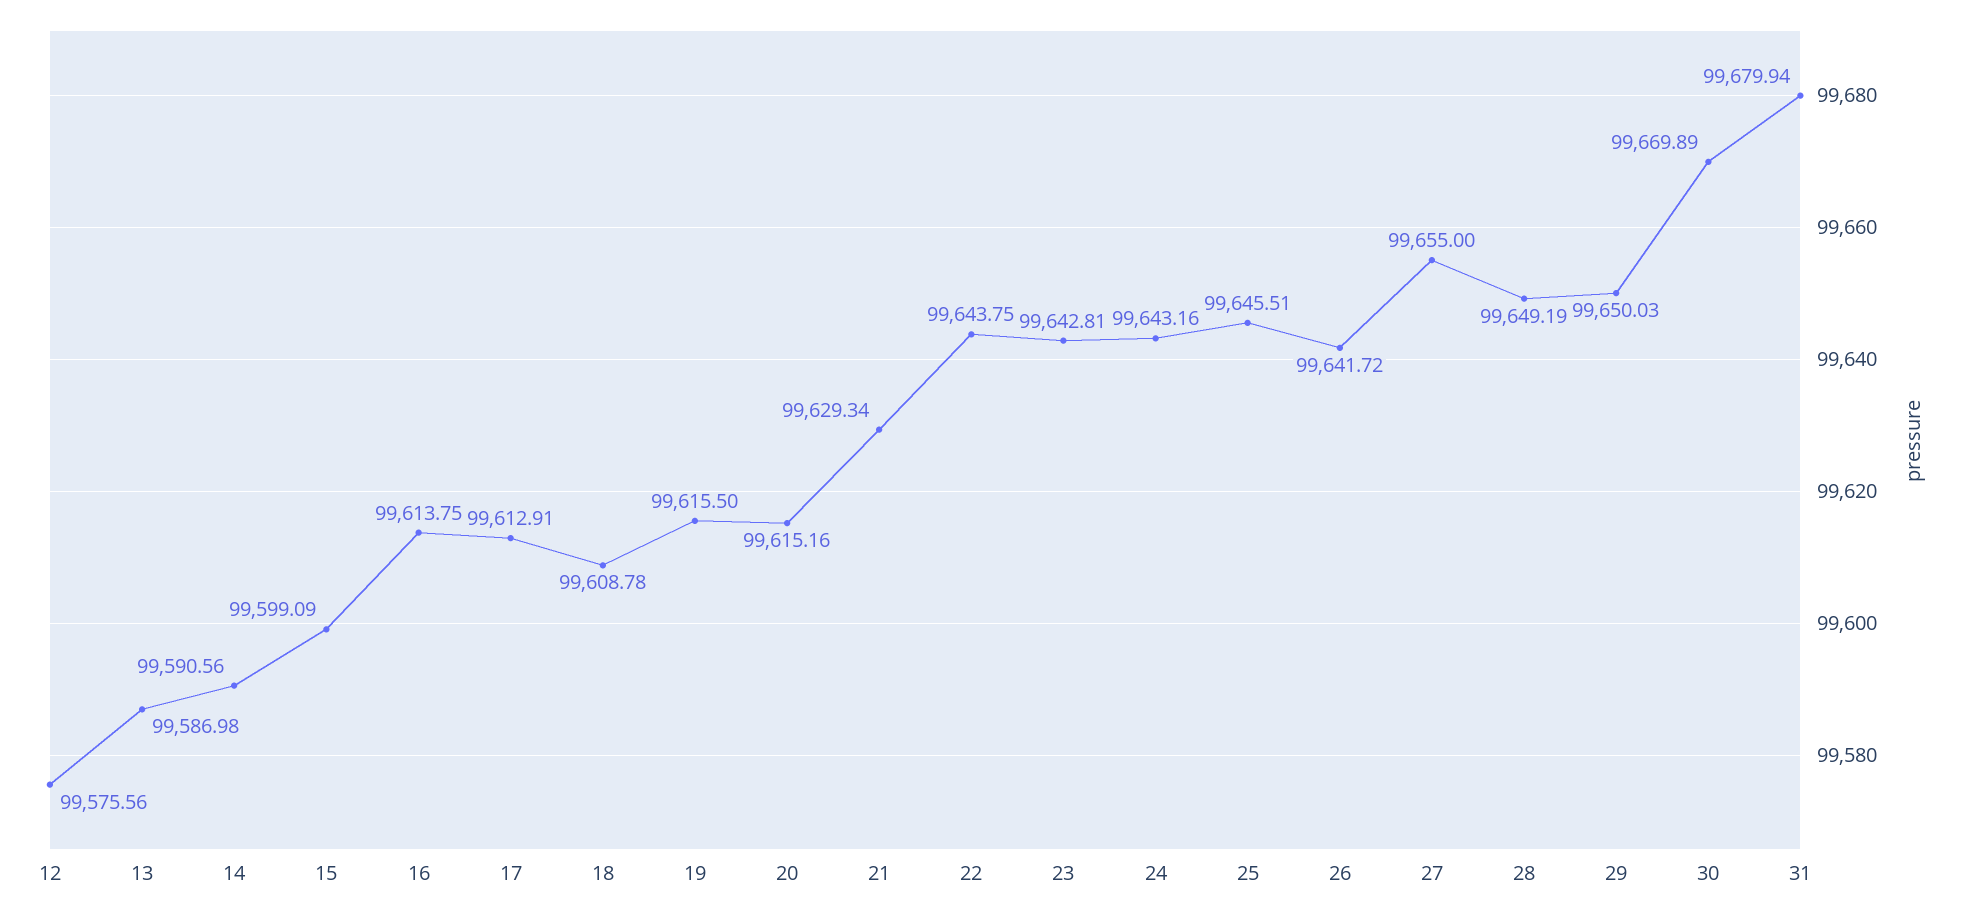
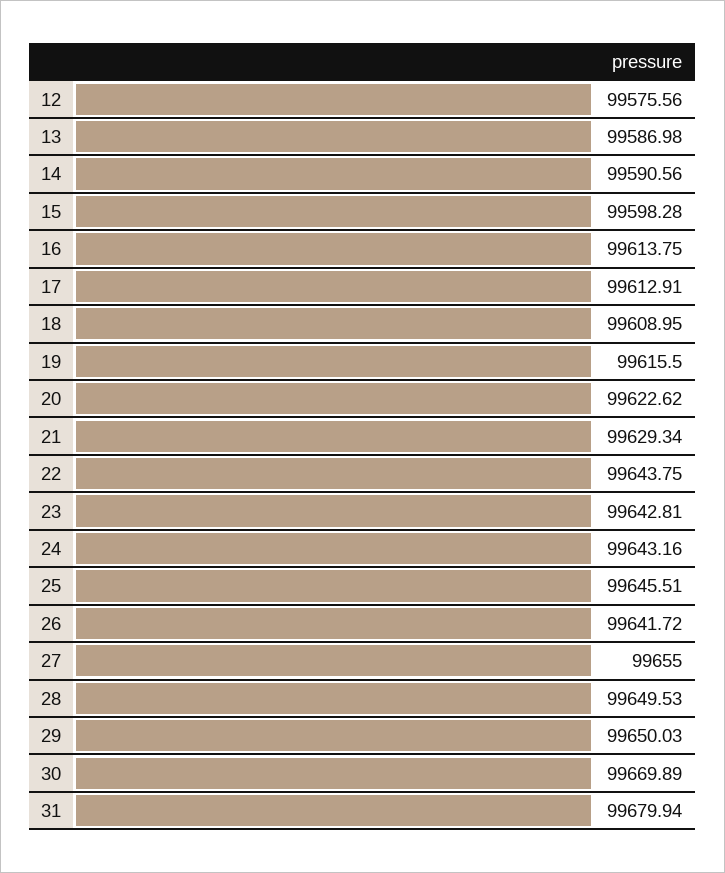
15: 99599.09 -> 99598.28
18: 99608.78 -> 99608.95
20: 99615.16 -> 99622.62
28: 99649.19 -> 99649.53

